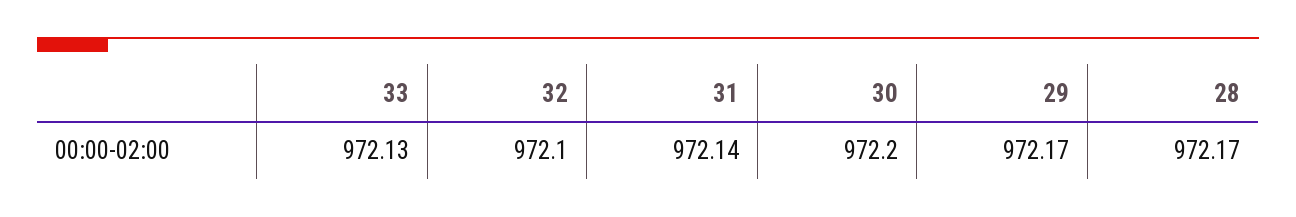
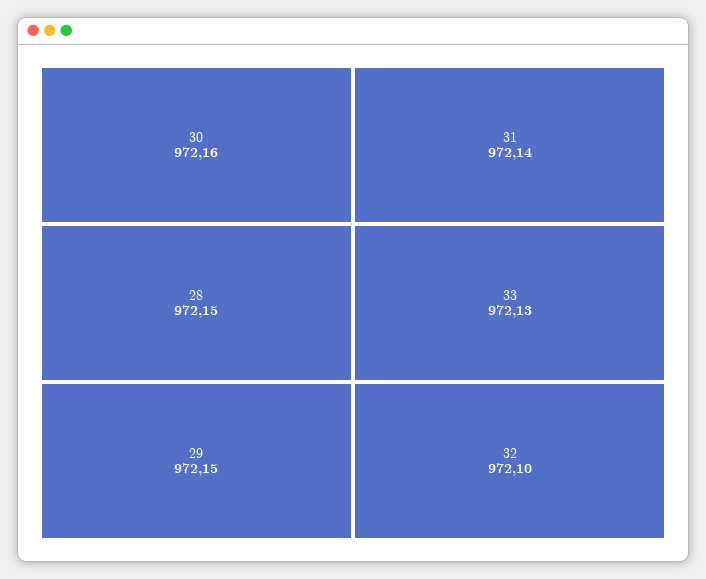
30: 972.2 -> 972.16
29: 972.17 -> 972.15
28: 972.17 -> 972.15

